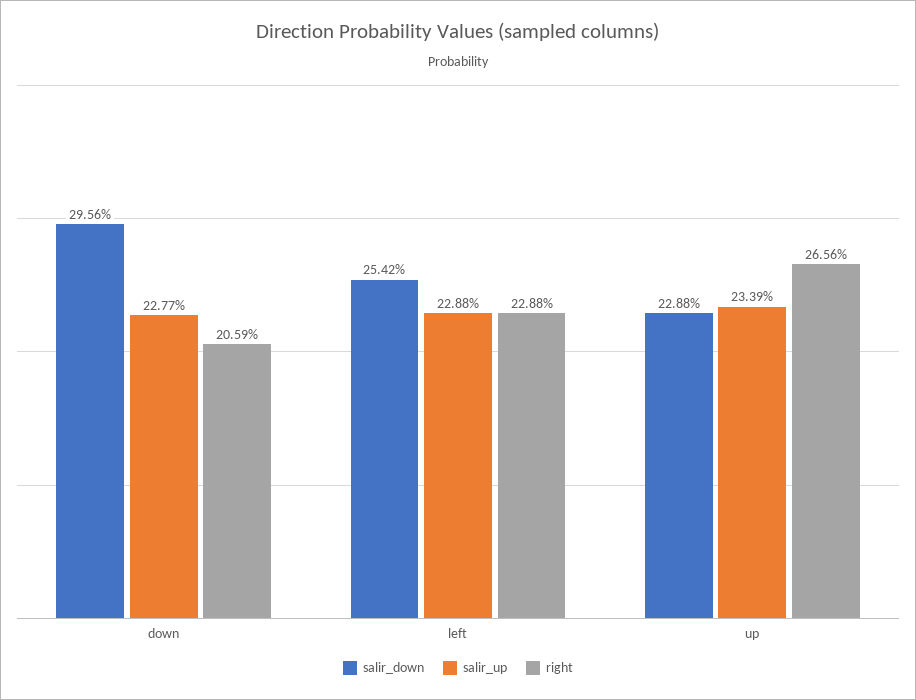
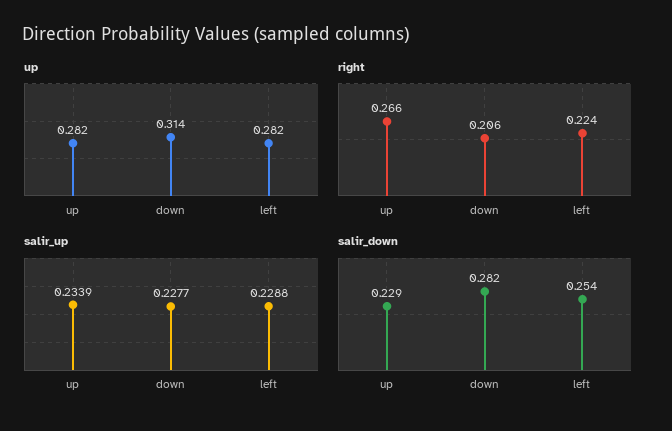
salir_down, down: 0.2956 -> 0.282
right, left: 0.2288 -> 0.224
up, up: none -> 0.282
up, down: none -> 0.314
up, left: none -> 0.282

